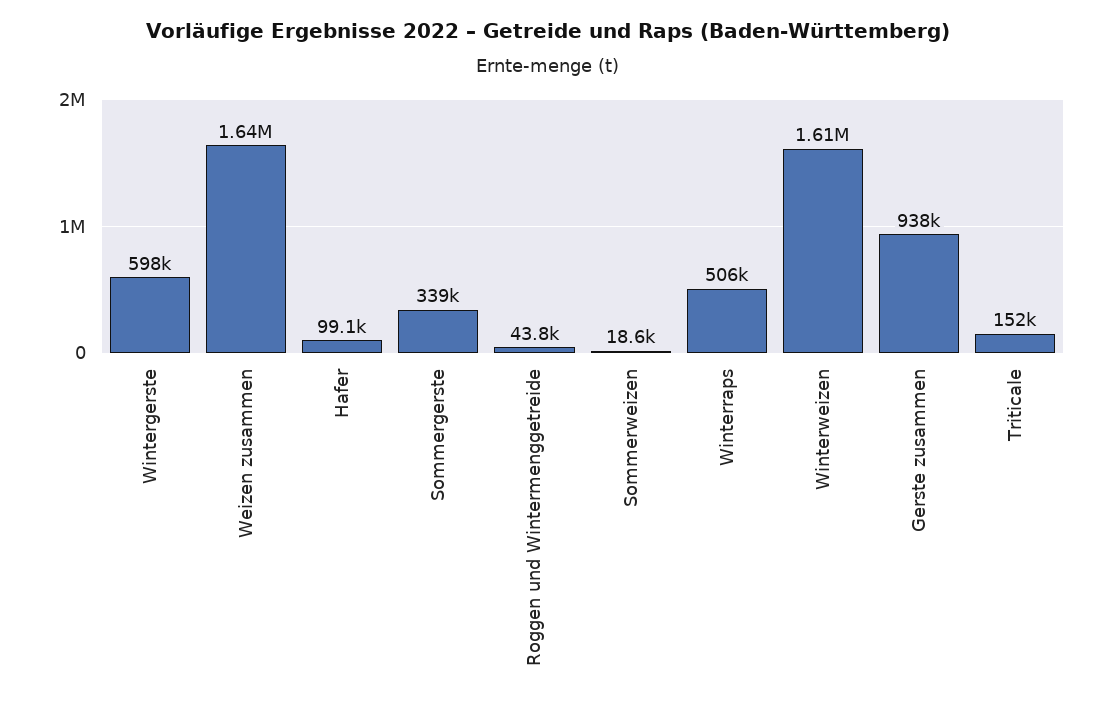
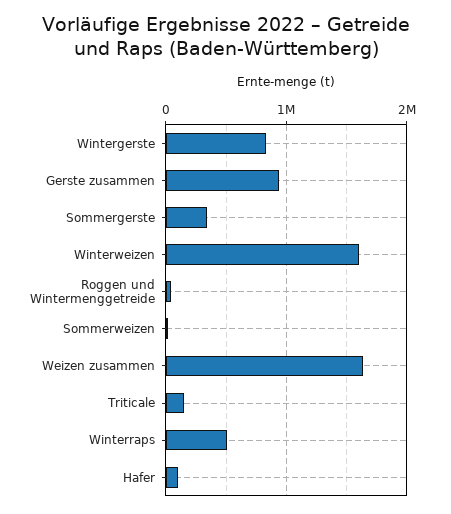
Wintergerste: 598000 -> 800000

